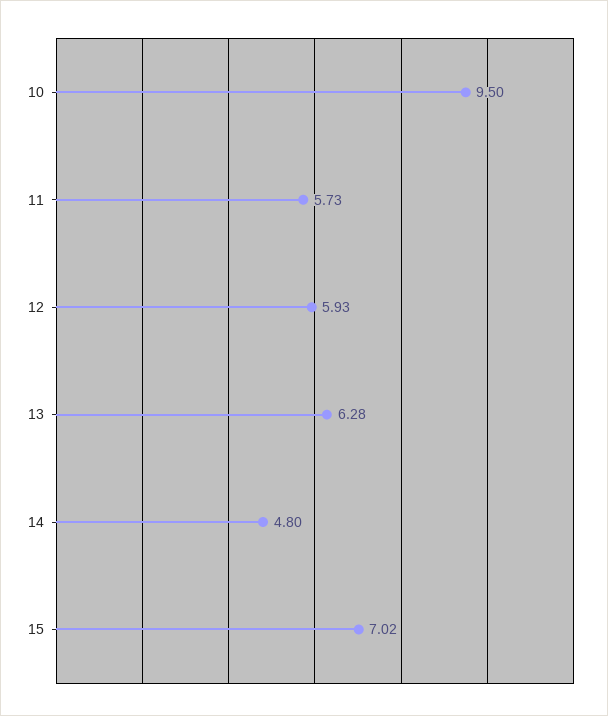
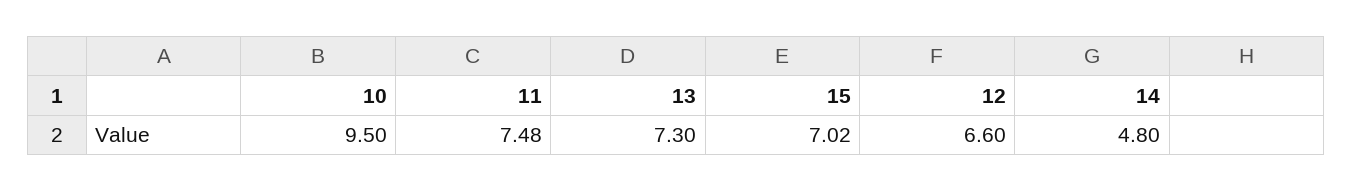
11: 5.73 -> 7.48
12: 5.93 -> 6.6
13: 6.28 -> 7.3

